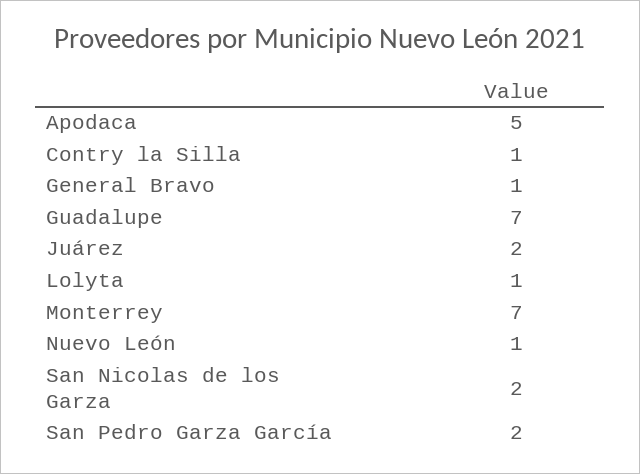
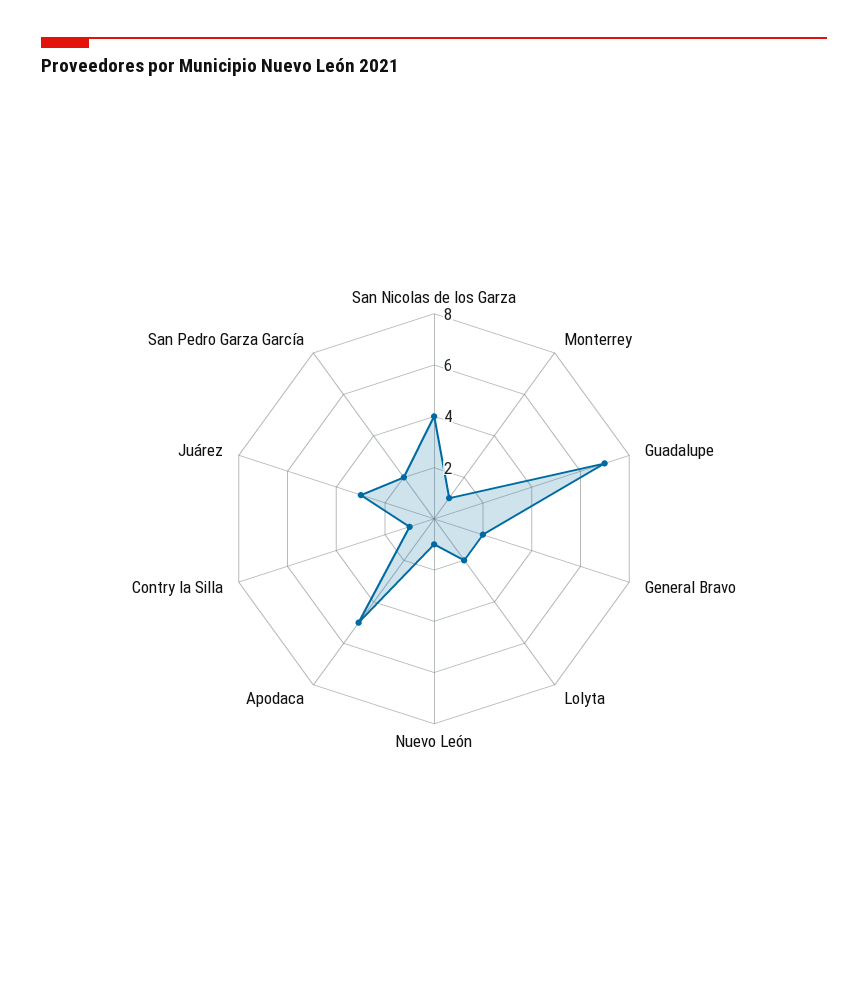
General Bravo: 1 -> 2
Juárez: 2 -> 3
Lolyta: 1 -> 2
Monterrey: 7 -> 1
San Nicolas de los Garza: 2 -> 4

